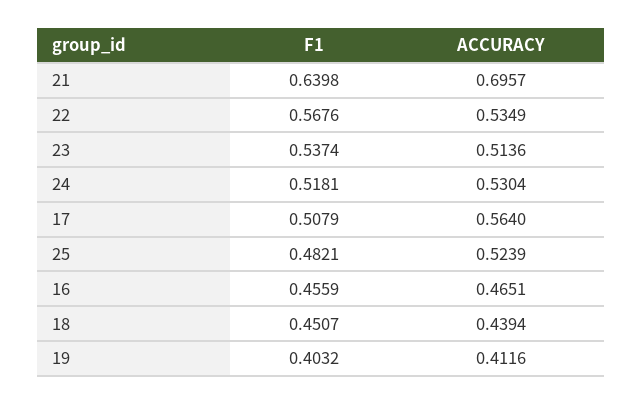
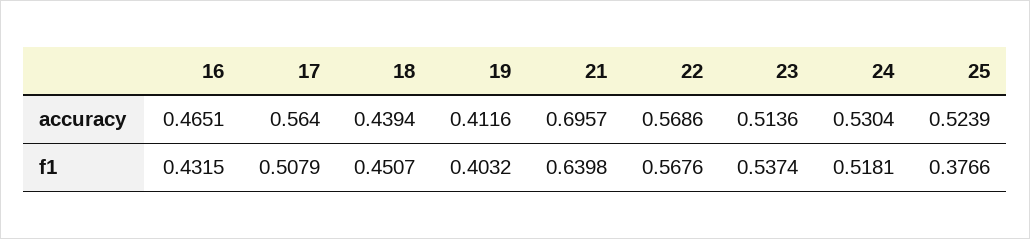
ACCURACY, 22: 0.5349 -> 0.5686
F1, 25: 0.4821 -> 0.3766
F1, 16: 0.4559 -> 0.4315

